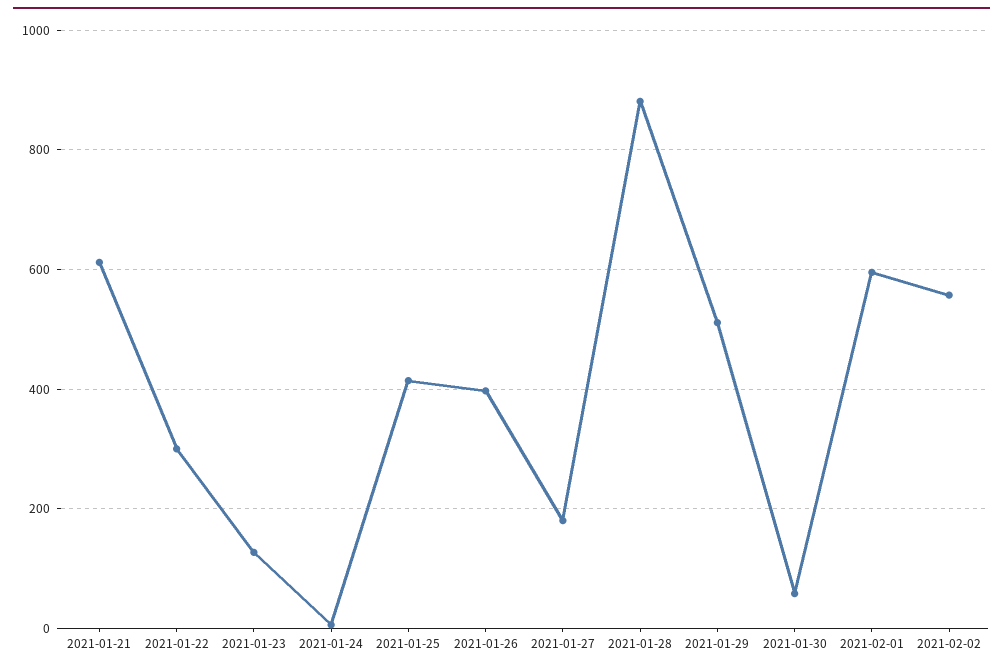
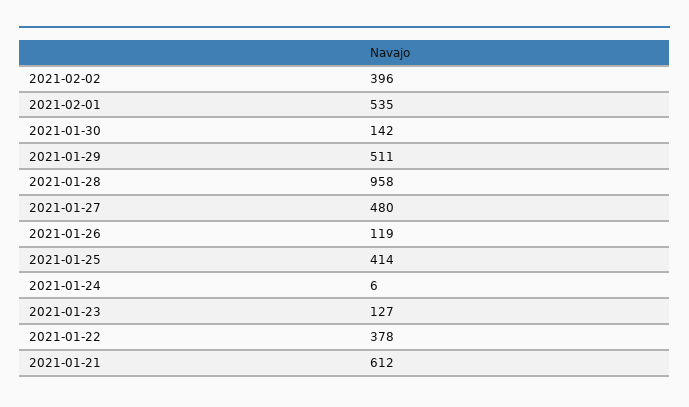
2021-01-22: 300 -> 378
2021-01-26: 400 -> 119
2021-01-27: 180 -> 480
2021-01-28: 880 -> 958
2021-01-30: 60 -> 142
2021-02-01: 600 -> 535
2021-02-02: 560 -> 396

